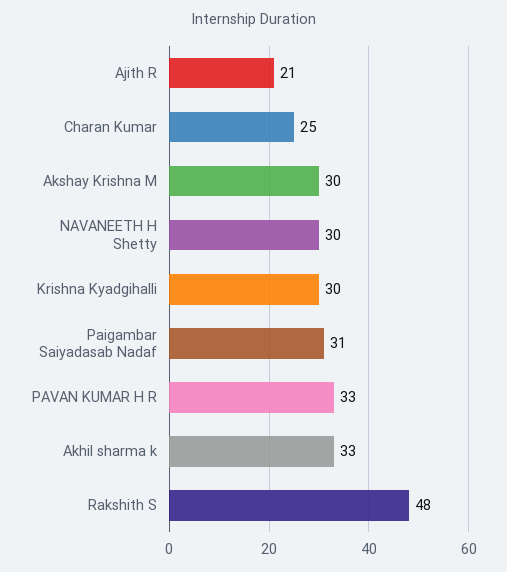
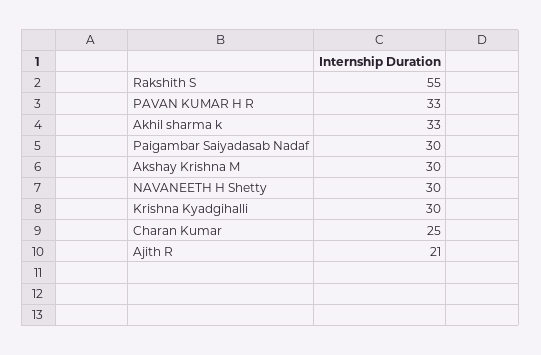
Paigambar Saiyadasab Nadaf: 31 -> 30
Rakshith S: 48 -> 55

